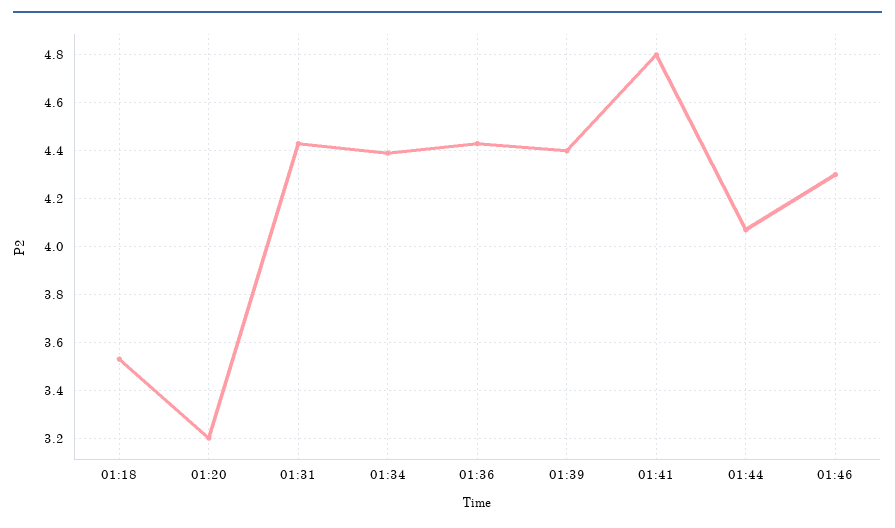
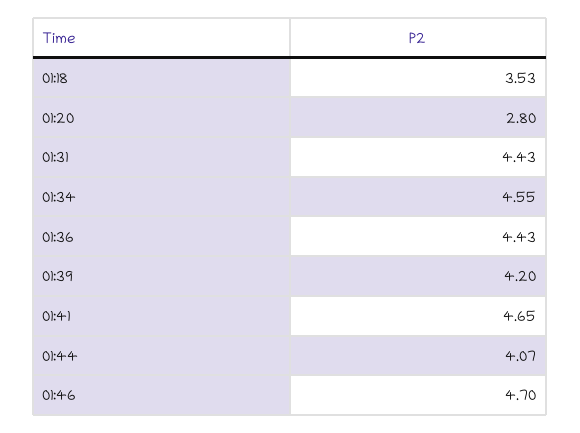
01:20: 3.2 -> 2.8
01:34: 4.4 -> 4.55
01:39: 4.4 -> 4.2
01:41: 4.8 -> 4.65
01:46: 4.3 -> 4.7

